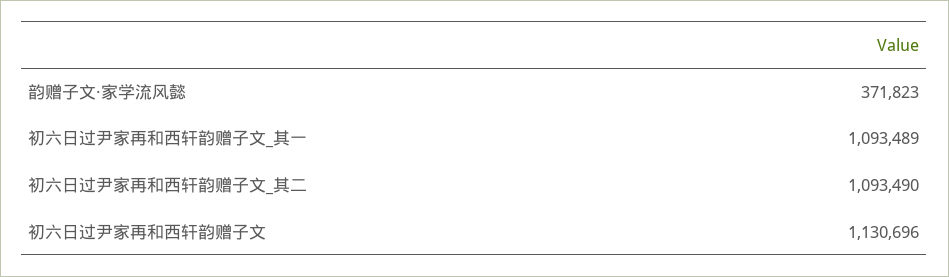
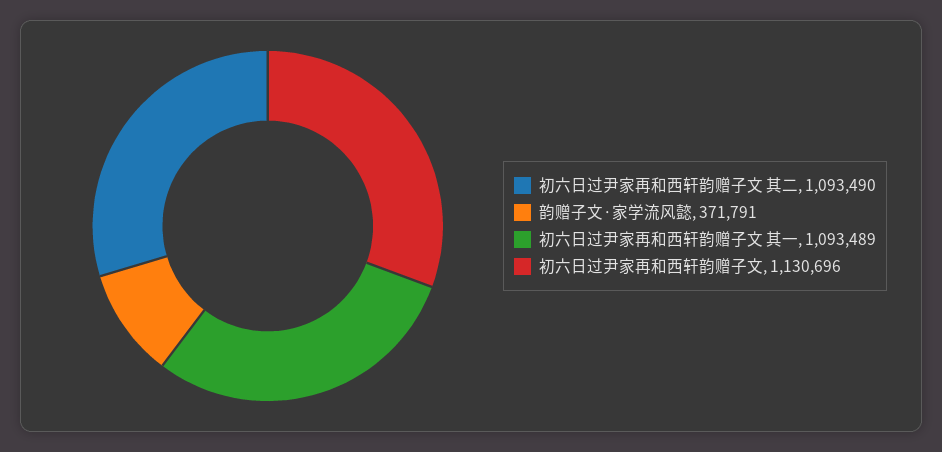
韵赠子文·家学流风懿: 371823 -> 371791

